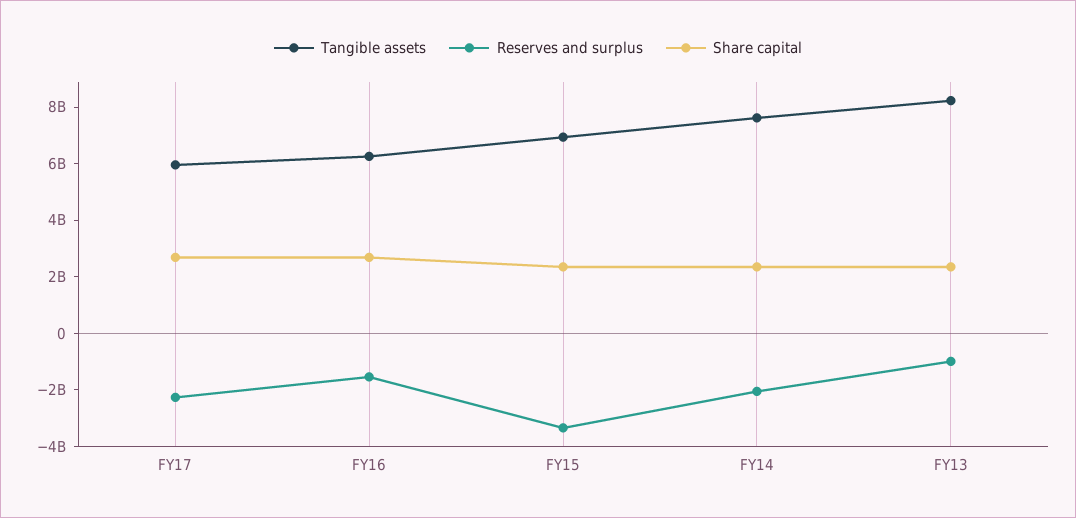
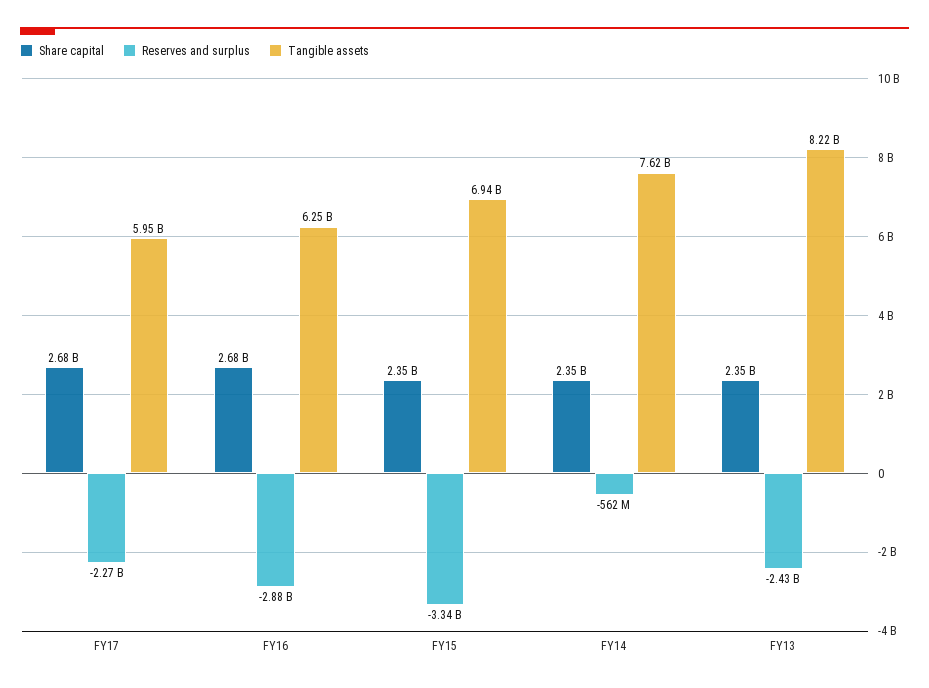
Reserves and surplus, FY16: -1500000000 -> -2880000000
Reserves and surplus, FY14: -2000000000 -> -562000000
Reserves and surplus, FY13: -1000000000 -> -2430000000

